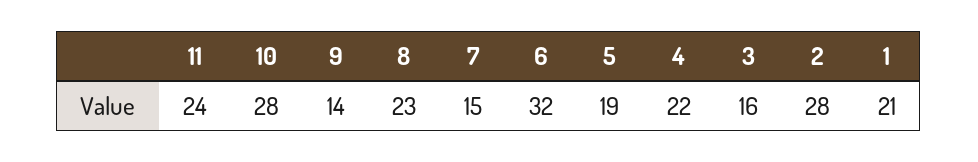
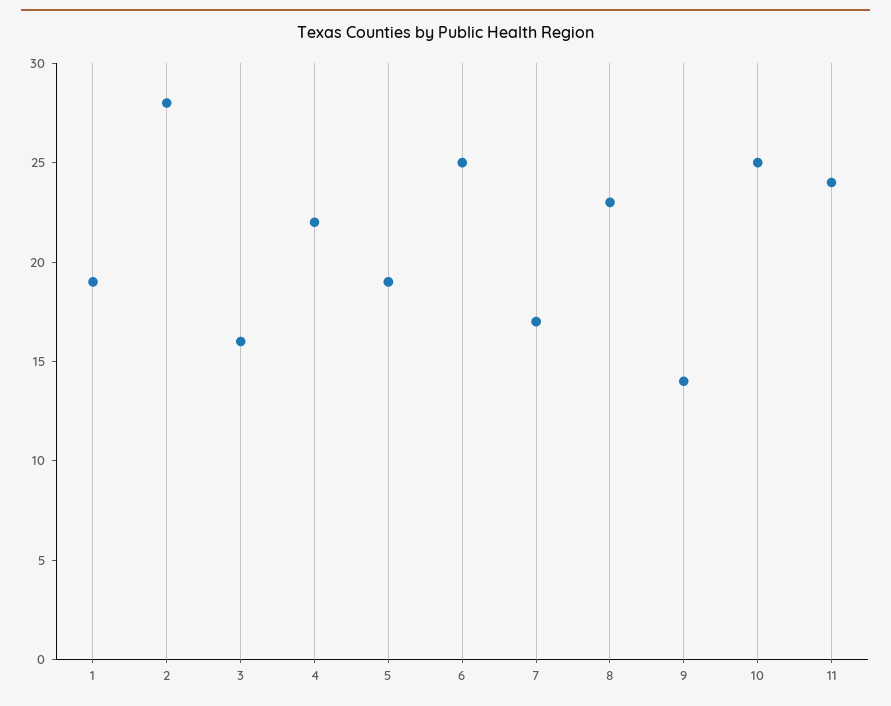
10: 28 -> 25
7: 15 -> 17
6: 32 -> 25
1: 21 -> 19

